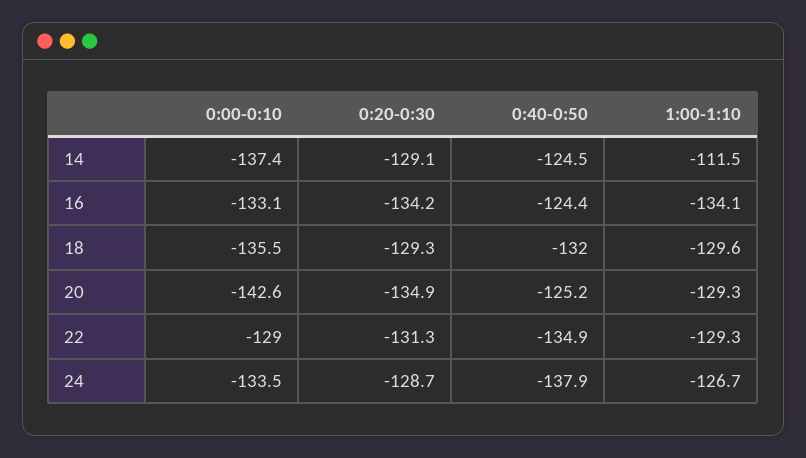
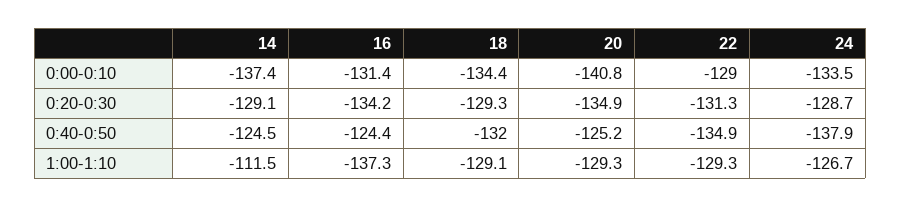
0:00-0:10, 16: -133.1 -> -131.4
1:00-1:10, 16: -134.1 -> -137.3
0:00-0:10, 18: -135.5 -> -134.4
1:00-1:10, 18: -129.6 -> -129.1
0:00-0:10, 20: -142.6 -> -140.8

